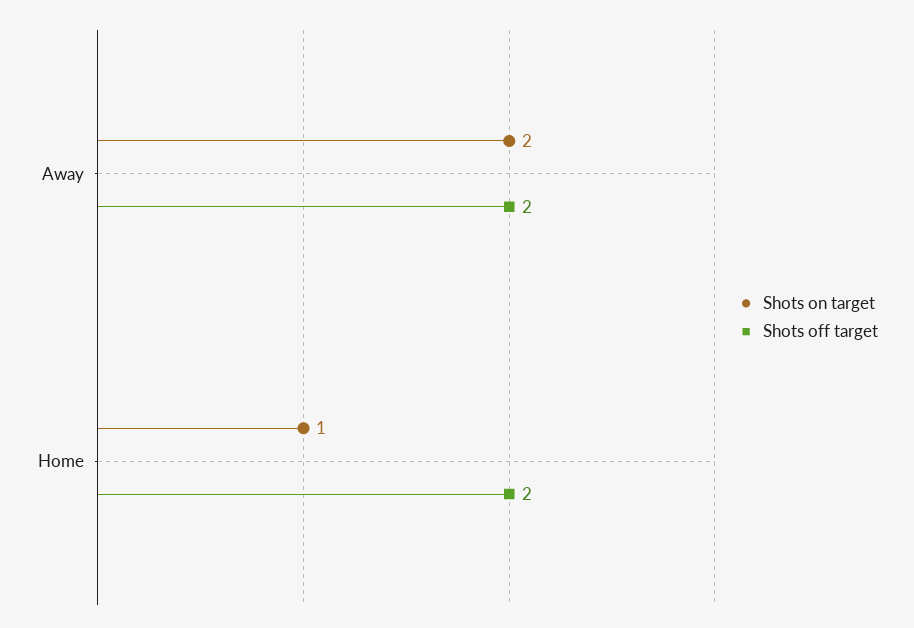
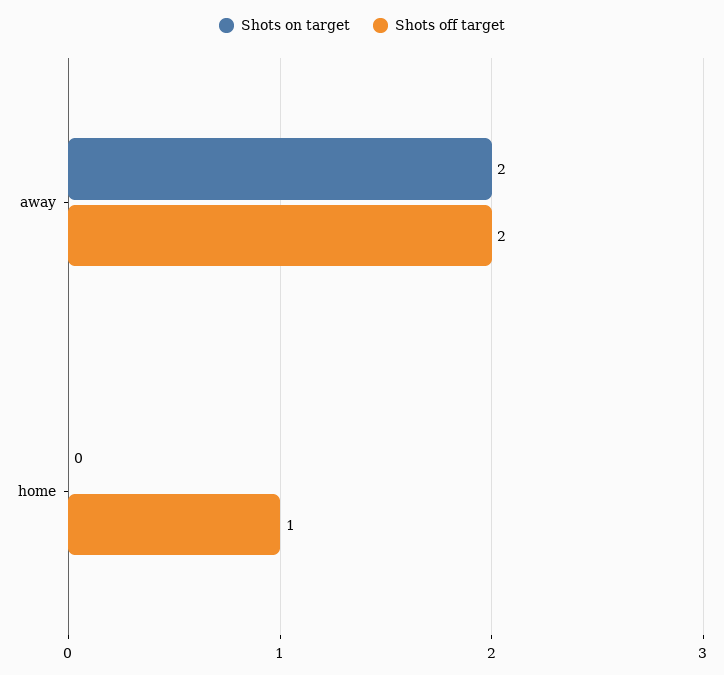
Shots on target, Home: 1 -> 0
Shots off target, Home: 2 -> 1

